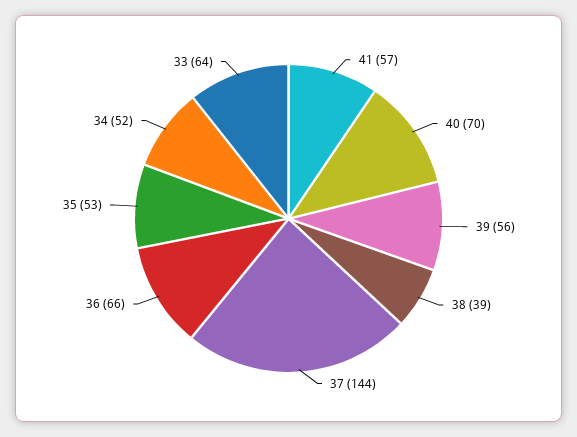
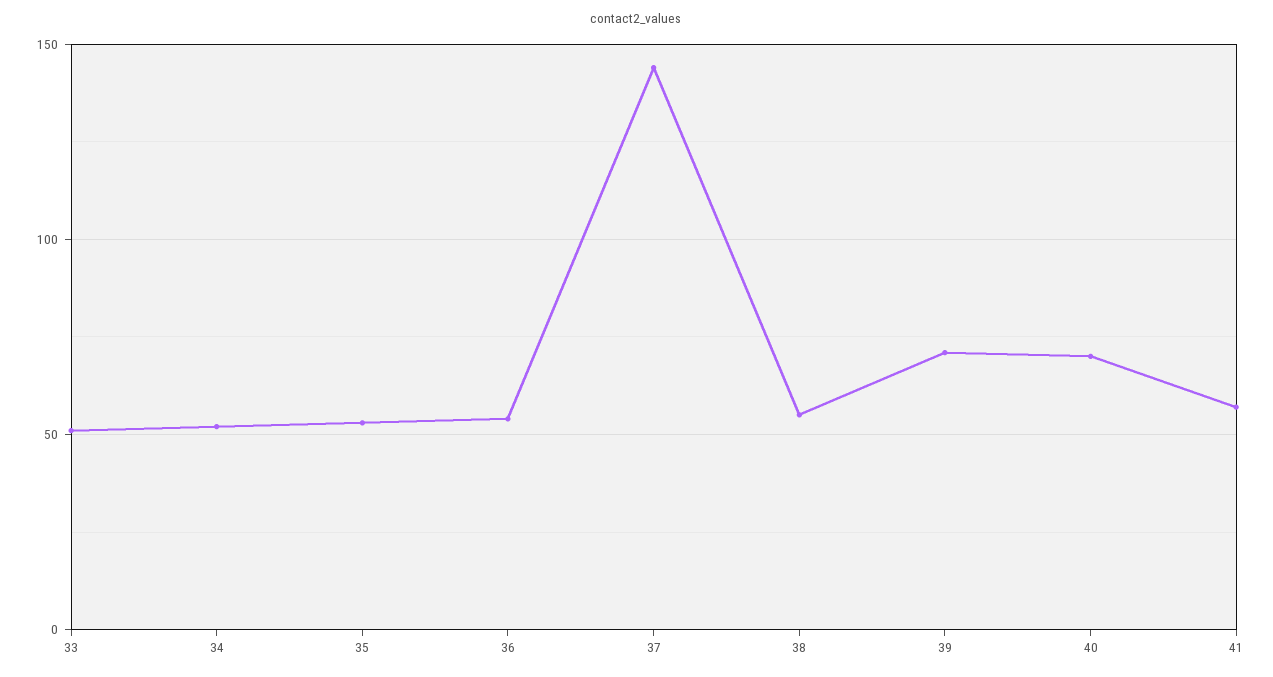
39: 56 -> 70
38: 39 -> 55
36: 66 -> 55
33: 64 -> 50

